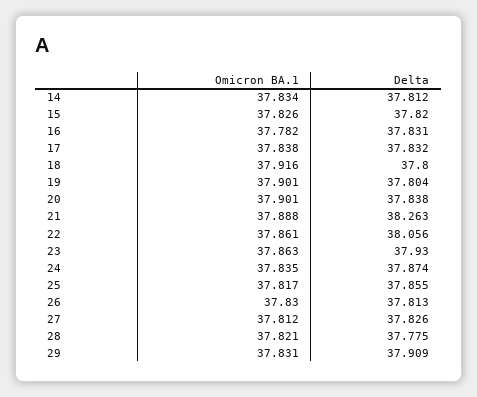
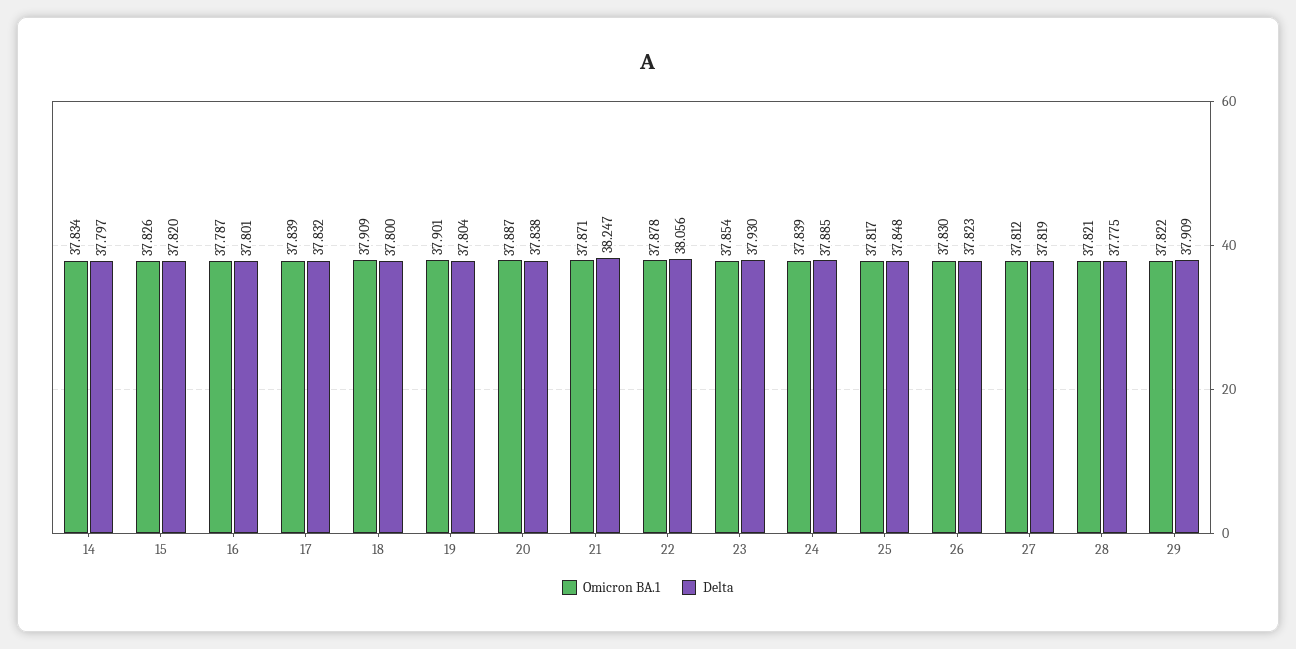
Delta, 14: 37.812 -> 37.797
Omicron BA.1, 16: 37.782 -> 37.787
Delta, 16: 37.831 -> 37.801
Omicron BA.1, 17: 37.838 -> 37.839
Omicron BA.1, 18: 37.916 -> 37.909
Omicron BA.1, 20: 37.901 -> 37.887
Omicron BA.1, 21: 37.888 -> 37.871
Delta, 21: 38.263 -> 38.247
Omicron BA.1, 22: 37.861 -> 37.878
Omicron BA.1, 23: 37.863 -> 37.854
Omicron BA.1, 24: 37.835 -> 37.839
Delta, 24: 37.874 -> 37.885
Delta, 25: 37.855 -> 37.848
Delta, 26: 37.813 -> 37.823
Delta, 27: 37.826 -> 37.819
Omicron BA.1, 29: 37.831 -> 37.822

